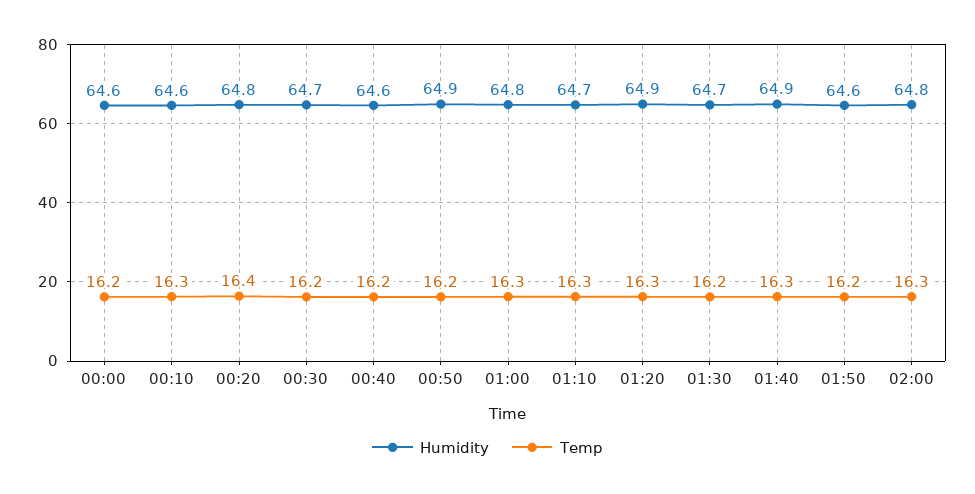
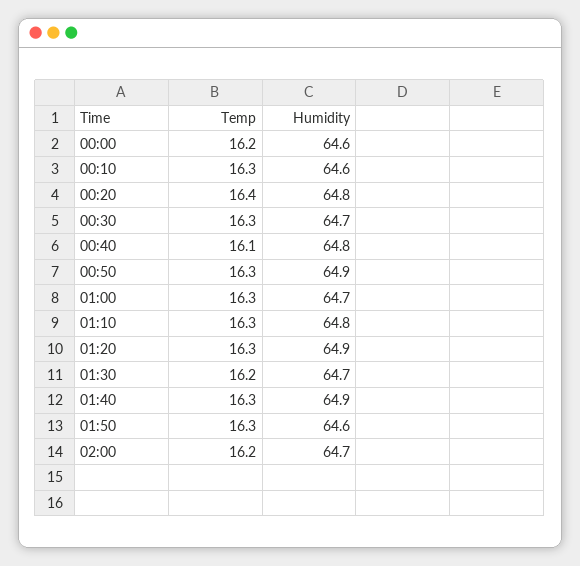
Temp, 00:30: 16.2 -> 16.3
Humidity, 00:40: 64.6 -> 64.8
Temp, 00:40: 16.2 -> 16.1
Temp, 00:50: 16.2 -> 16.3
Humidity, 01:00: 64.8 -> 64.7
Humidity, 01:10: 64.7 -> 64.8
Temp, 01:50: 16.2 -> 16.3
Humidity, 02:00: 64.8 -> 64.7
Temp, 02:00: 16.3 -> 16.2

